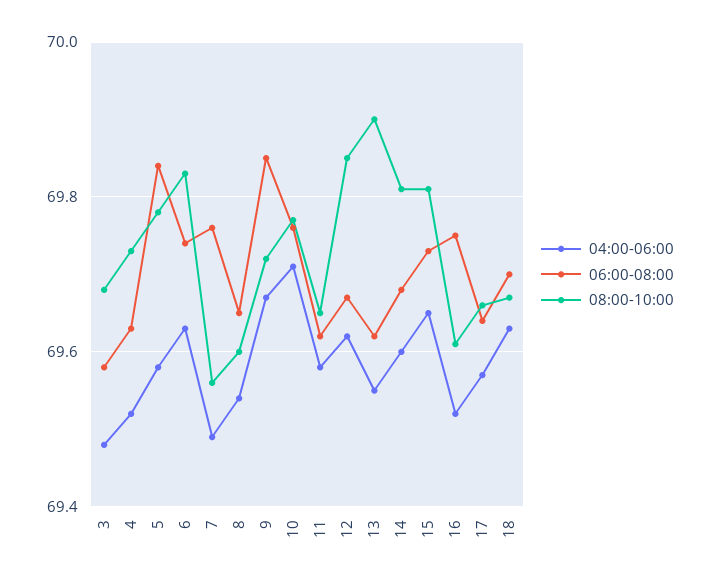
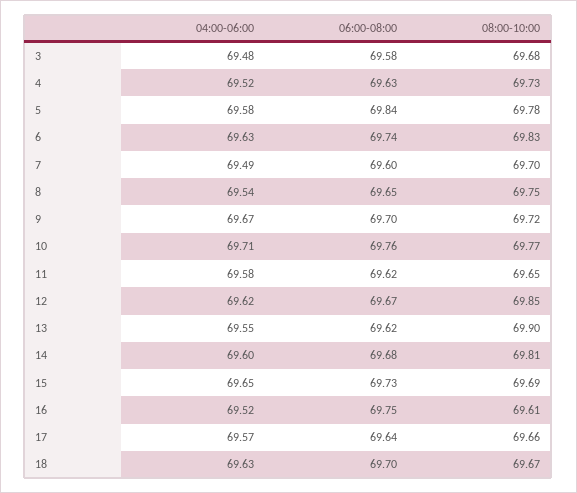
06:00-08:00, 7: 69.75 -> 69.6
08:00-10:00, 7: 69.55 -> 69.7
08:00-10:00, 8: 69.6 -> 69.75
06:00-08:00, 9: 69.85 -> 69.7
08:00-10:00, 15: 69.8 -> 69.69

